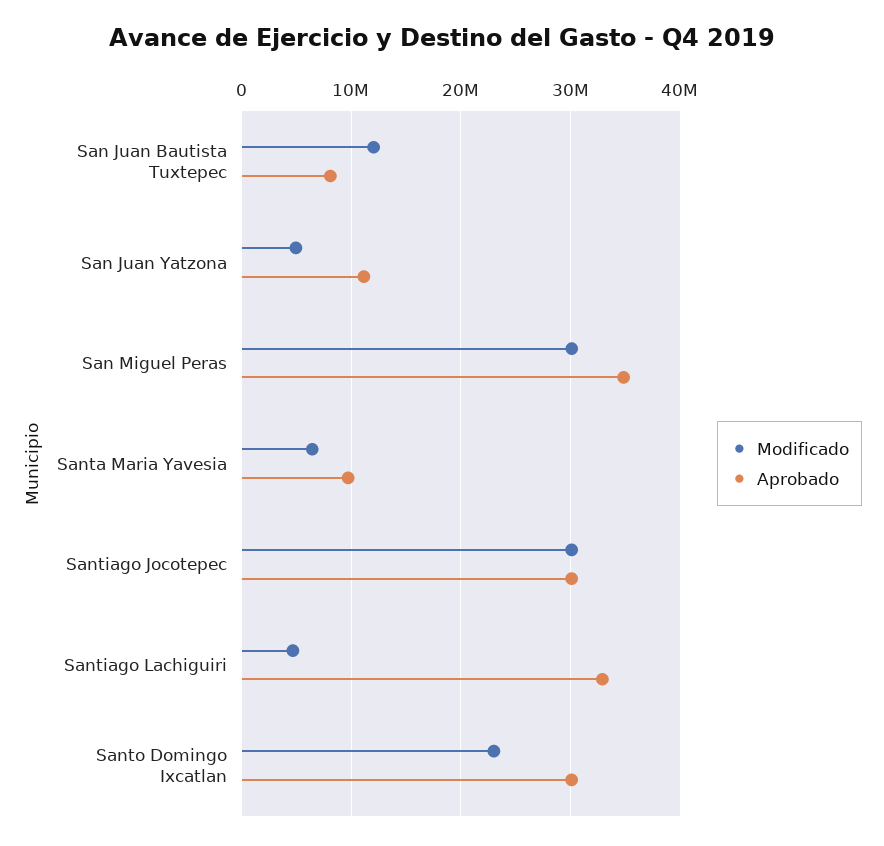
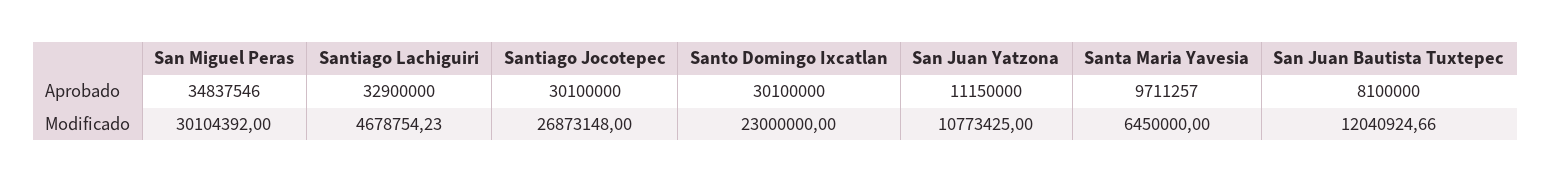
Modificado, San Juan Yatzona: 5000000 -> 10773425
Modificado, Santiago Jocotepec: 30000000 -> 26873148

